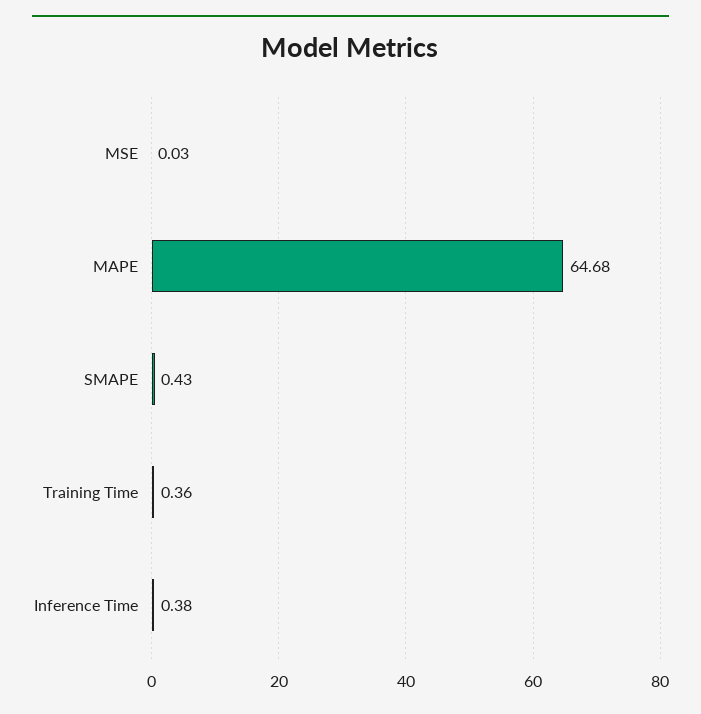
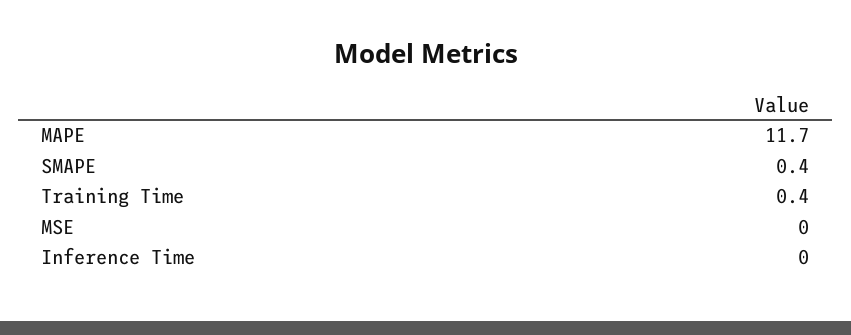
MAPE: 64.68 -> 11.7
Inference Time: 0.38 -> 0

